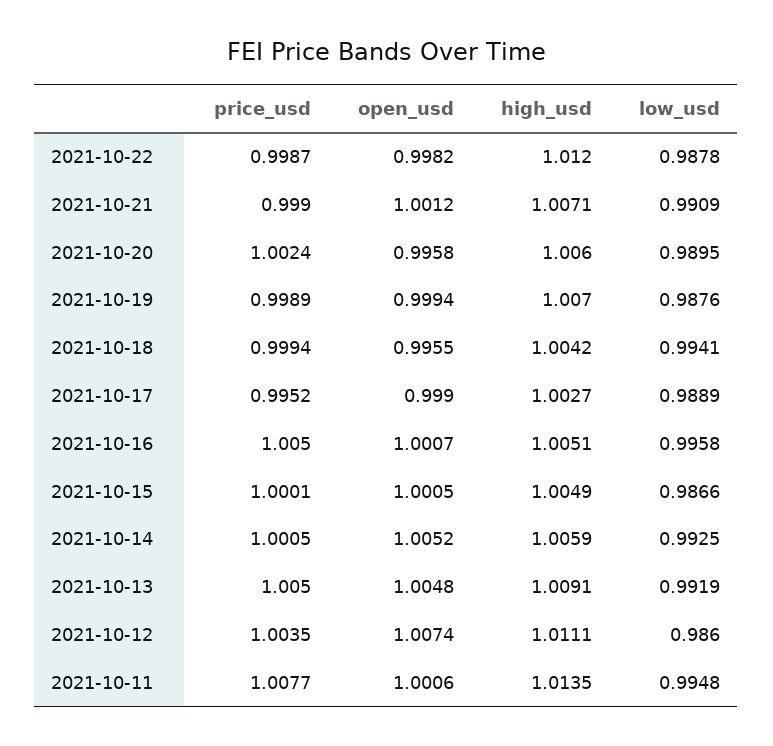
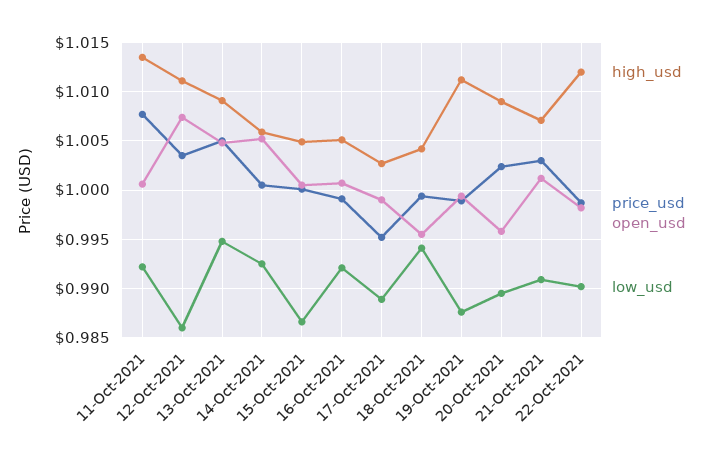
low_usd, 2021-10-22: 0.9878 -> 0.99
price_usd, 2021-10-21: 0.999 -> 1.003
high_usd, 2021-10-20: 1.006 -> 1.009
high_usd, 2021-10-19: 1.007 -> 1.011
price_usd, 2021-10-16: 1.005 -> 0.999
low_usd, 2021-10-16: 0.9958 -> 0.992
low_usd, 2021-10-13: 0.9919 -> 0.995
low_usd, 2021-10-11: 0.9948 -> 0.992

